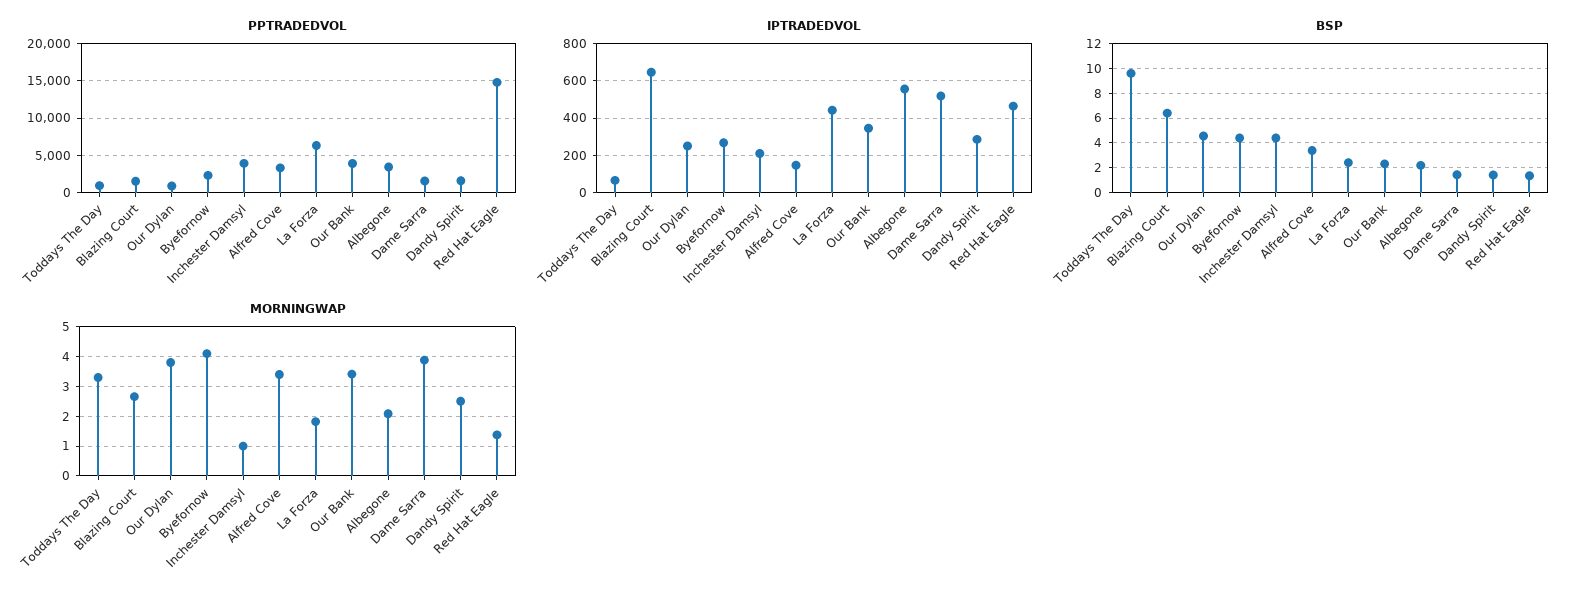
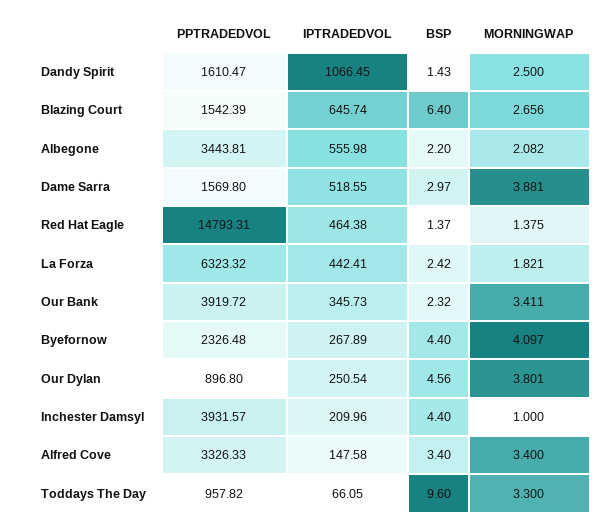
IPTRADEDVOL, Dandy Spirit: 300 -> 1066.45
BSP, Dame Sarra: 1.5 -> 2.97

